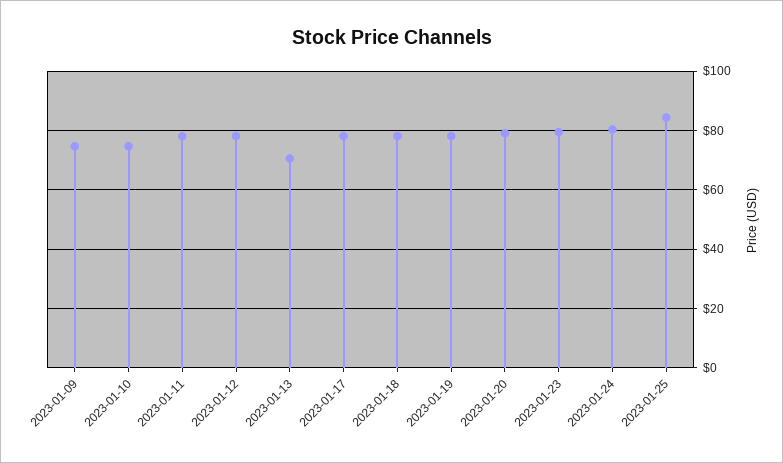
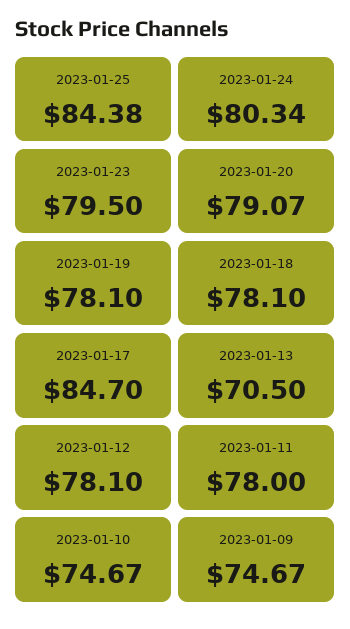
2023-01-17: 77.5 -> 84.7

